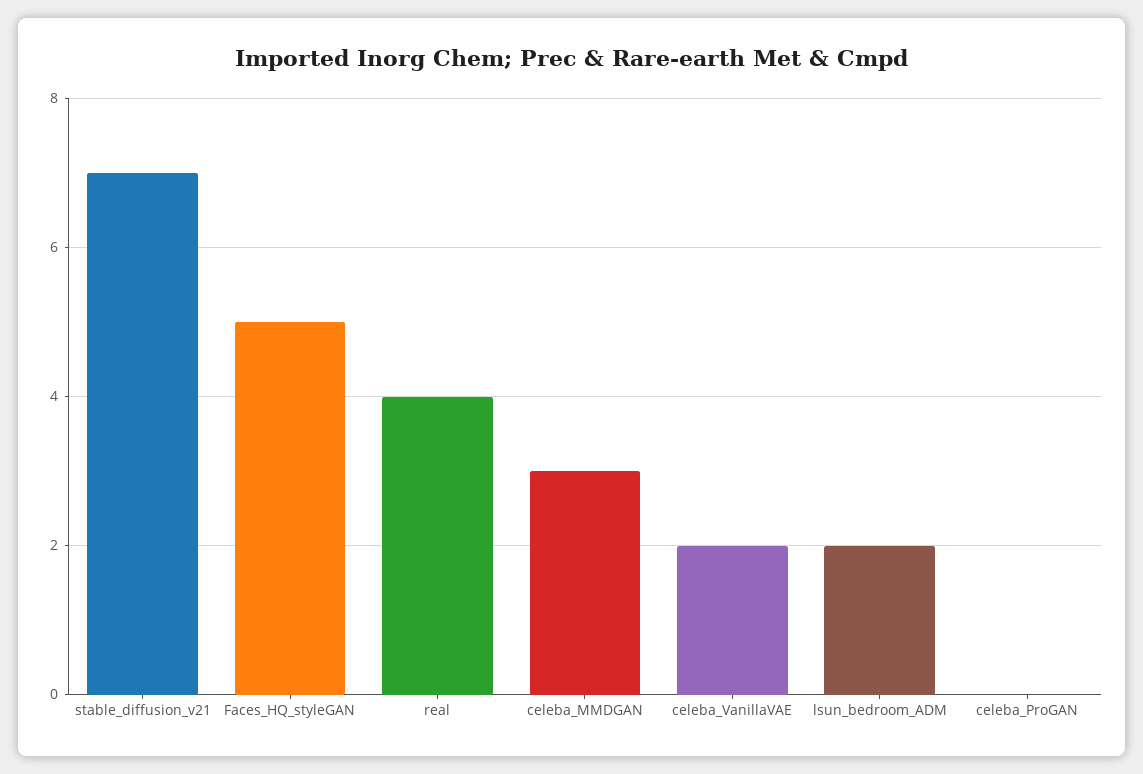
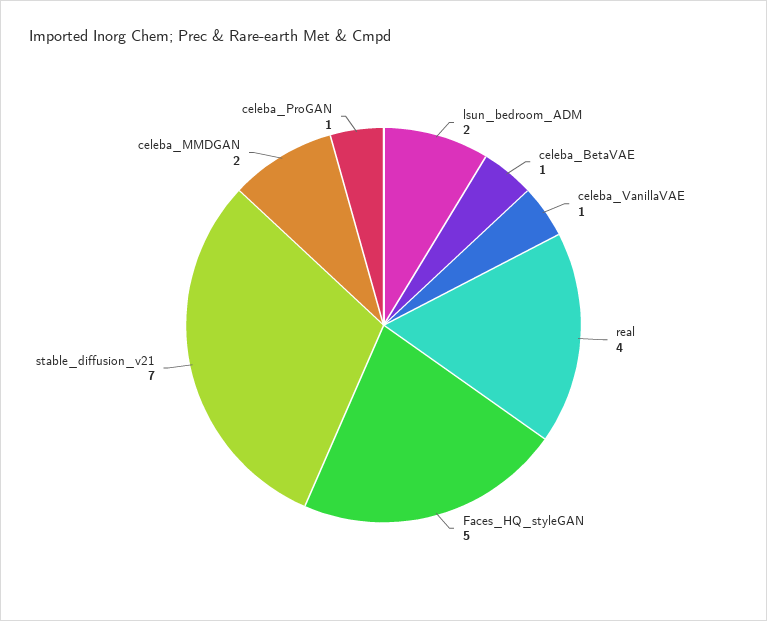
celeba_MMDGAN: 3 -> 2
celeba_VanillaVAE: 2 -> 1
celeba_ProGAN: 0 -> 1
celeba_BetaVAE: none -> 1

